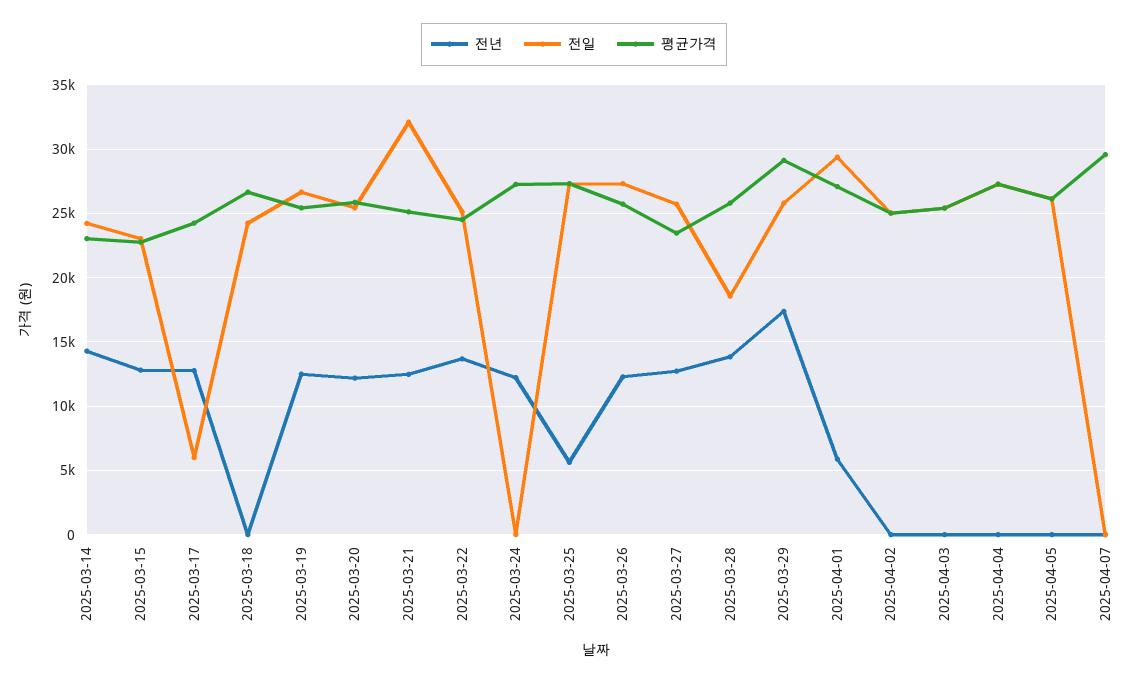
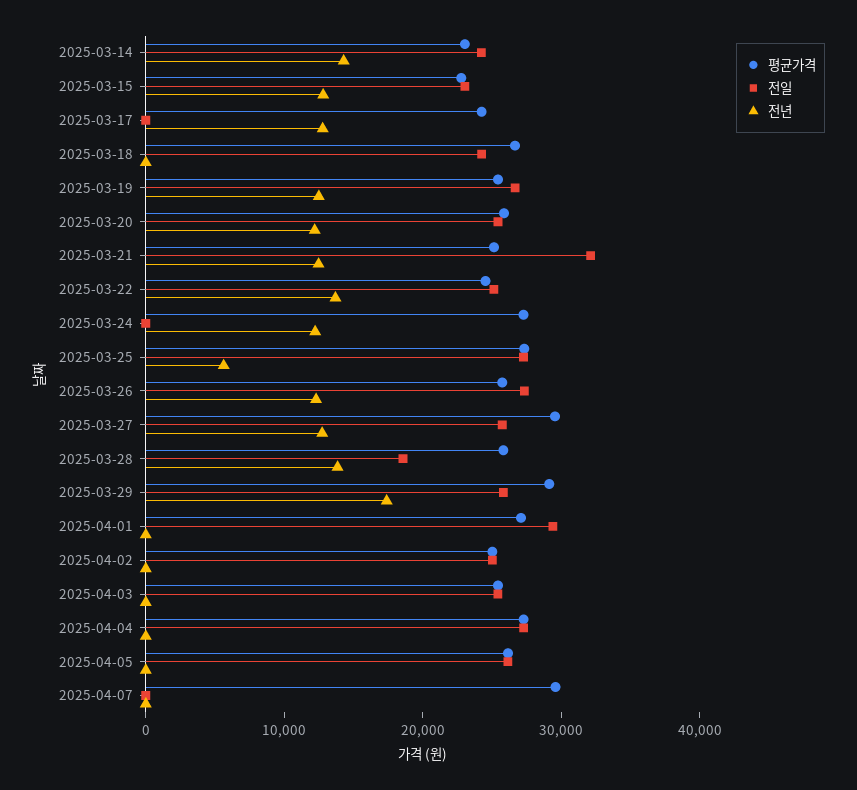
전일, 2025-03-17: 6000 -> 0
평균가격, 2025-03-27: 23500 -> 30000
전년, 2025-04-01: 6000 -> 0

